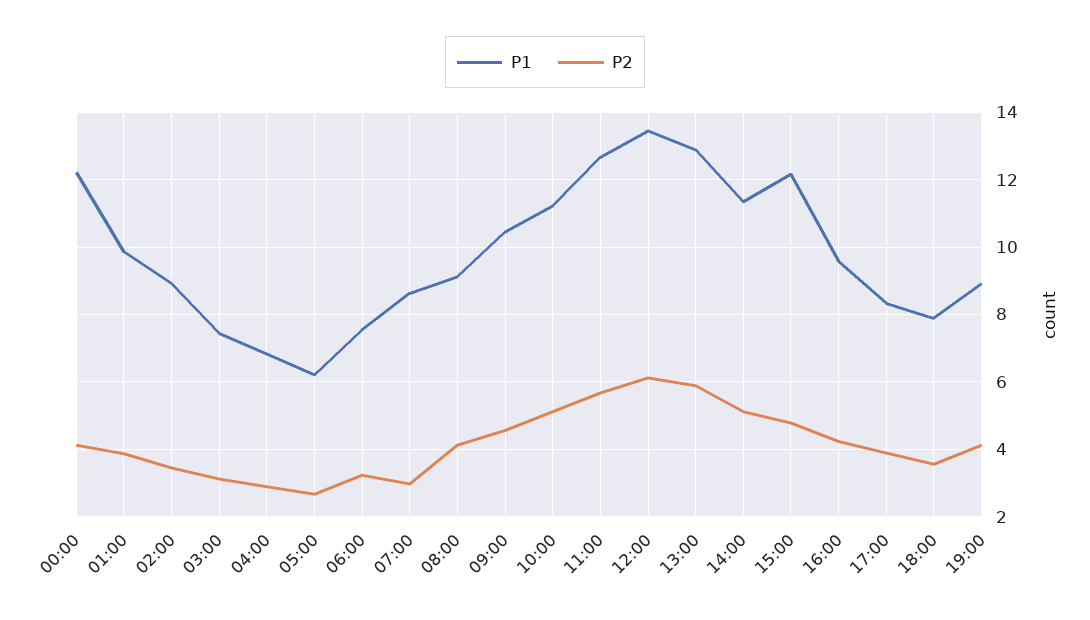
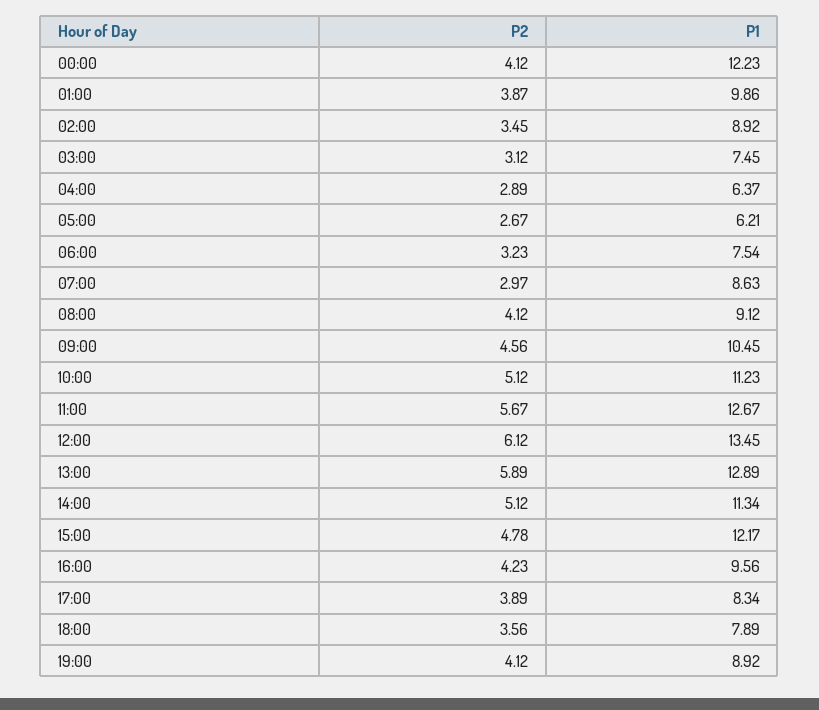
P1, 04:00: 6.8 -> 6.37

